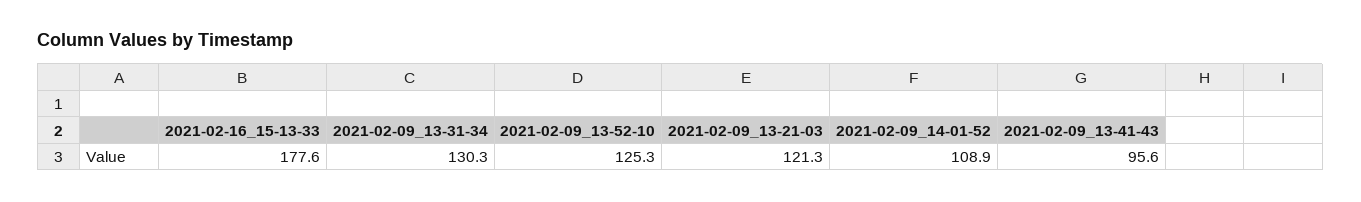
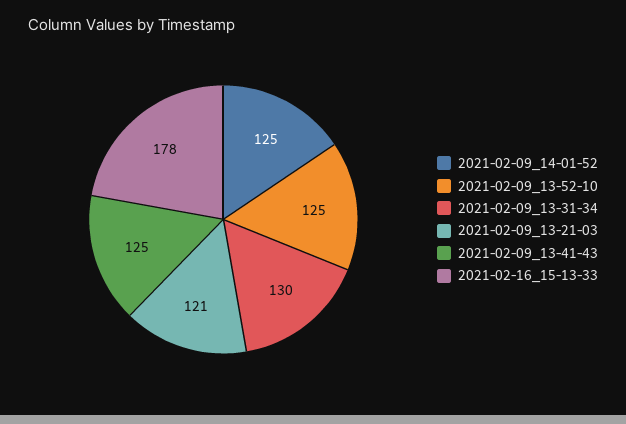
2021-02-09_14-01-52: 108.9 -> 125
2021-02-09_13-41-43: 95.6 -> 125

